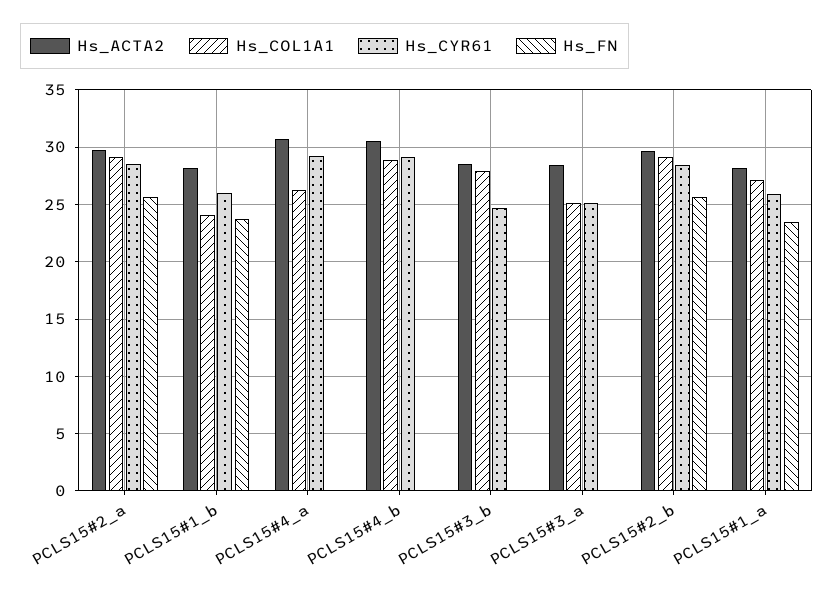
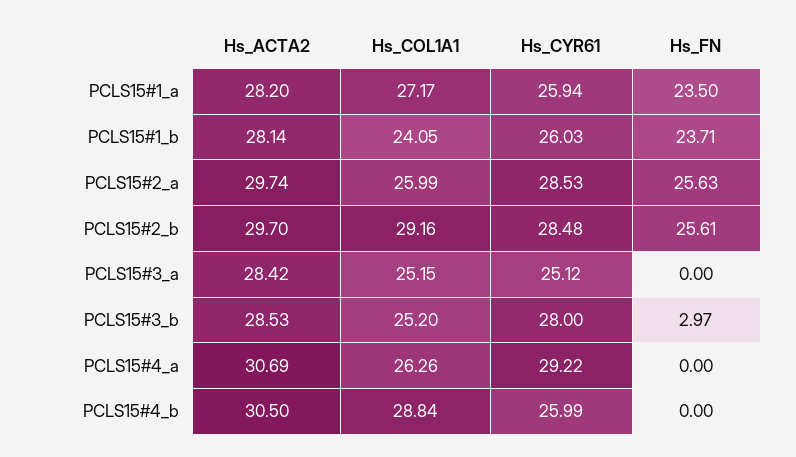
Hs_COL1A1, PCLS15#2_a: 29 -> 25.99
Hs_CYR61, PCLS15#4_b: 29 -> 25.99
Hs_COL1A1, PCLS15#3_b: 28 -> 25.2
Hs_CYR61, PCLS15#3_b: 25 -> 28
Hs_FN, PCLS15#3_b: 0 -> 2.97

